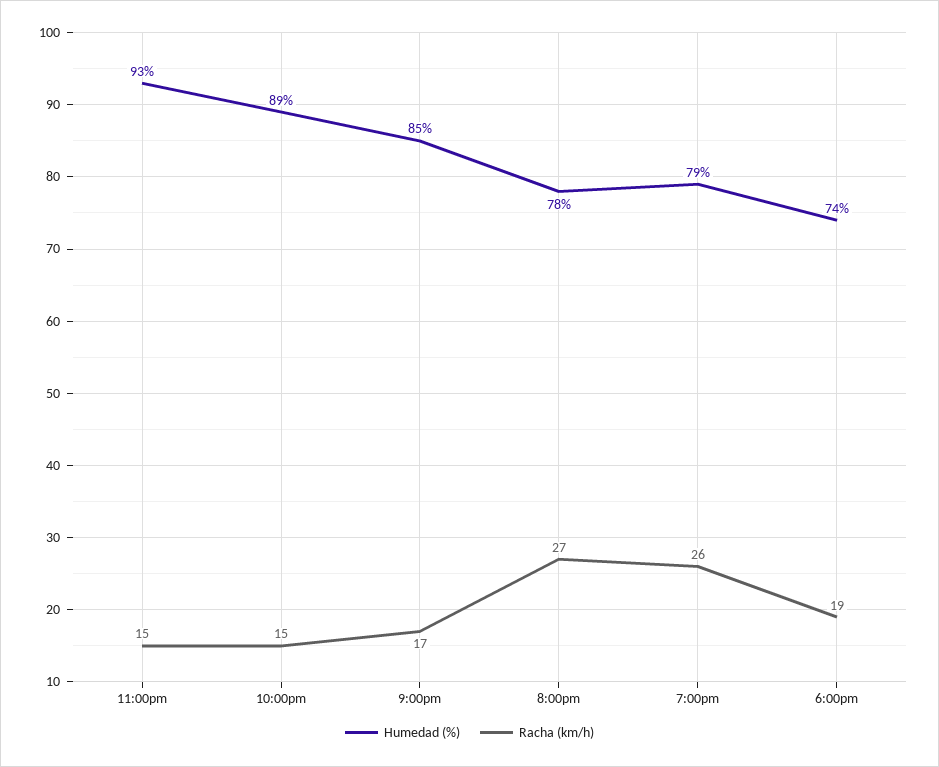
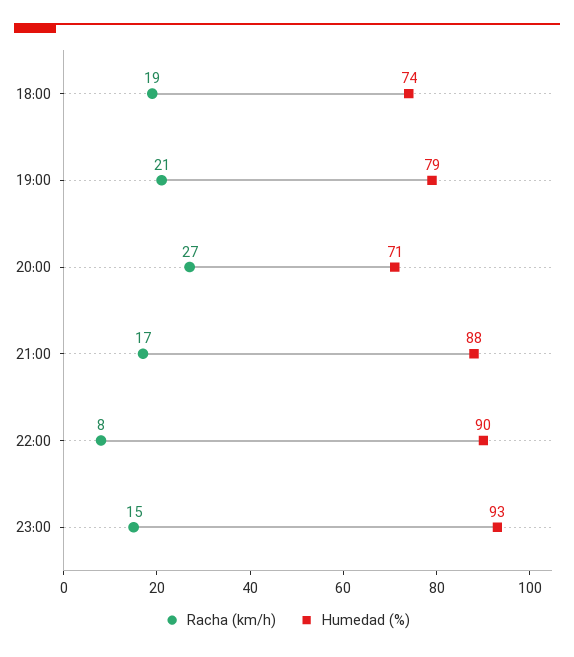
Humedad (%), 10:00pm: 89 -> 90
Racha (km/h), 10:00pm: 15 -> 8
Humedad (%), 9:00pm: 85 -> 88
Humedad (%), 8:00pm: 78 -> 71
Racha (km/h), 7:00pm: 26 -> 21

